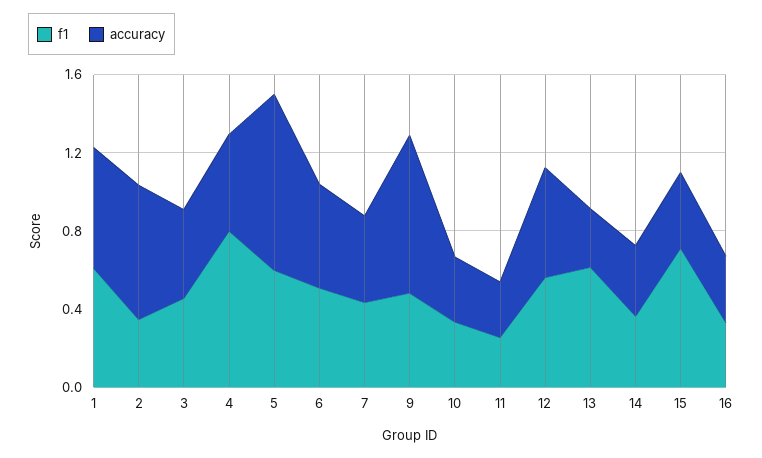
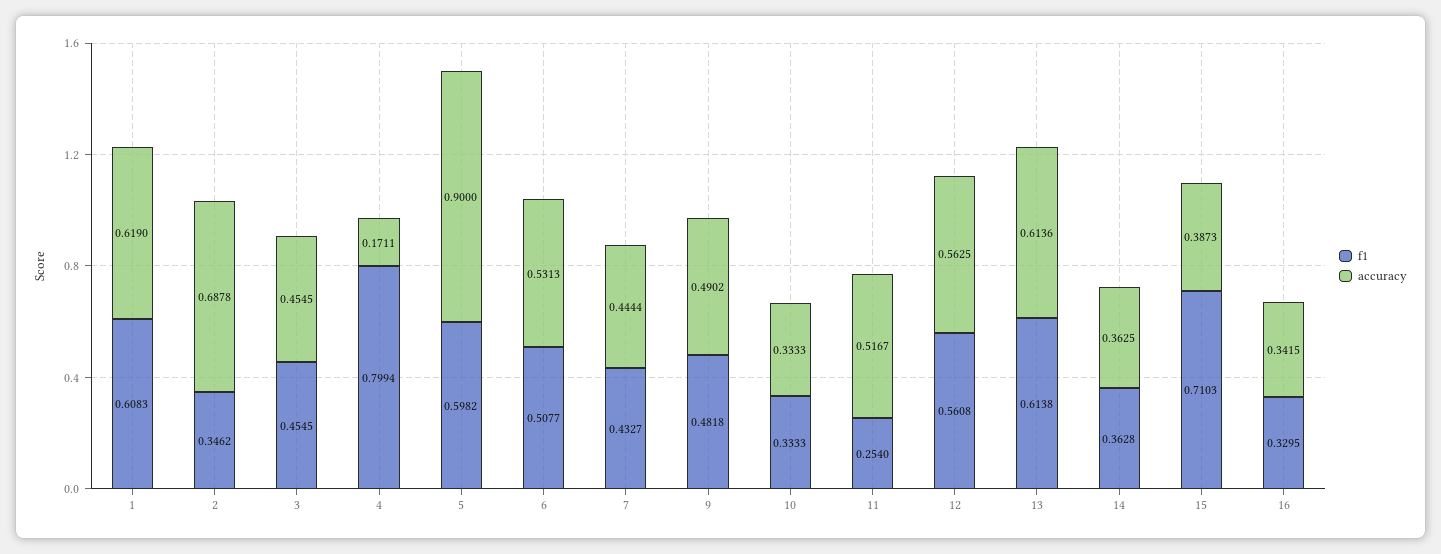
accuracy, 4: 0.5 -> 0.1711
accuracy, 9: 0.8 -> 0.4902
accuracy, 11: 0.3 -> 0.5167
accuracy, 13: 0.3 -> 0.6136

